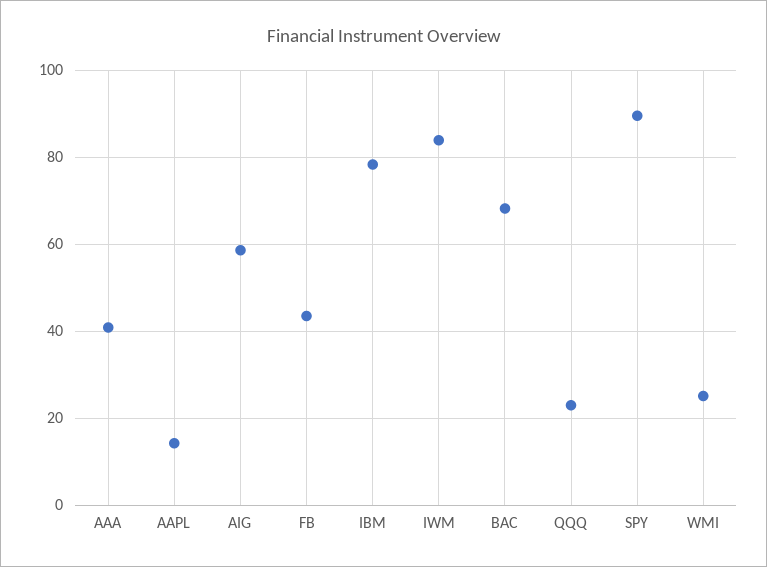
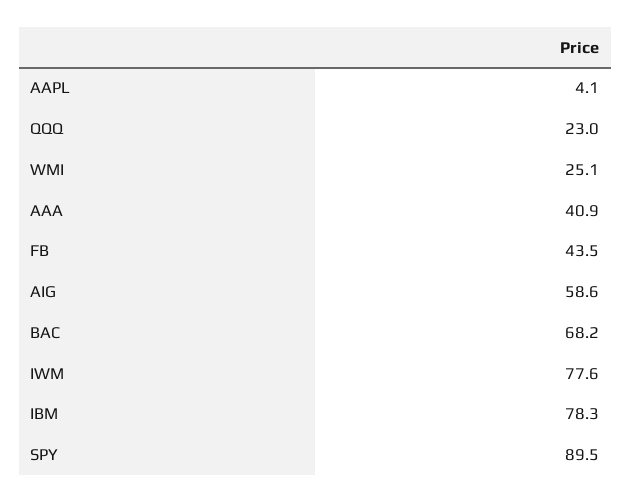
AAPL: 14 -> 4.1
IWM: 84 -> 77.6

